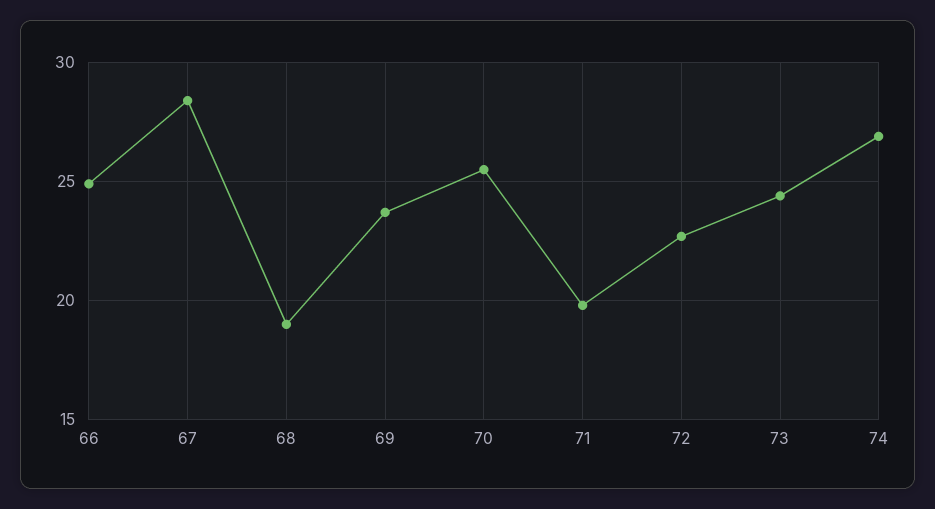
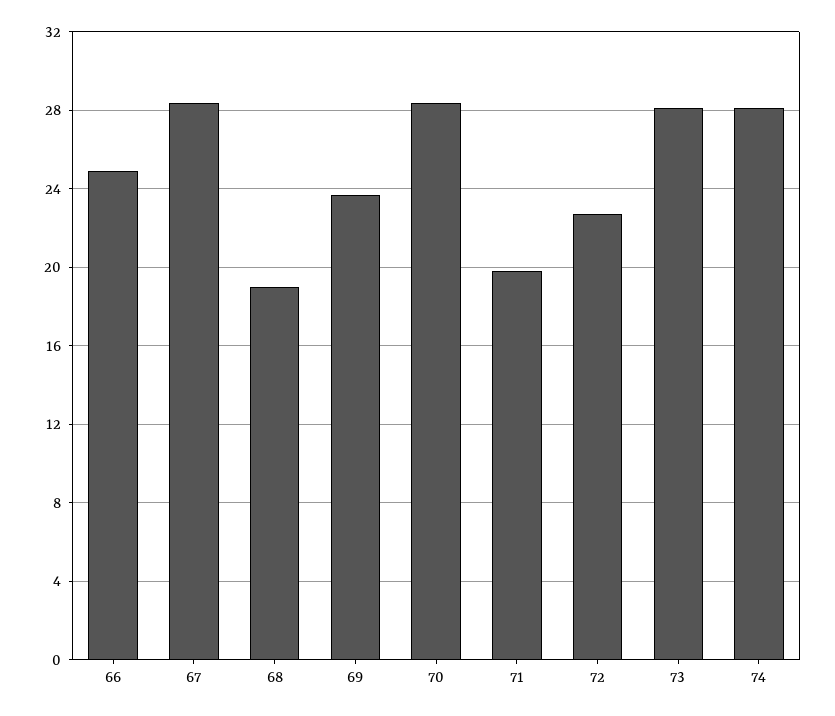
70: 25.5 -> 28.5
73: 24.5 -> 28
74: 27 -> 28

